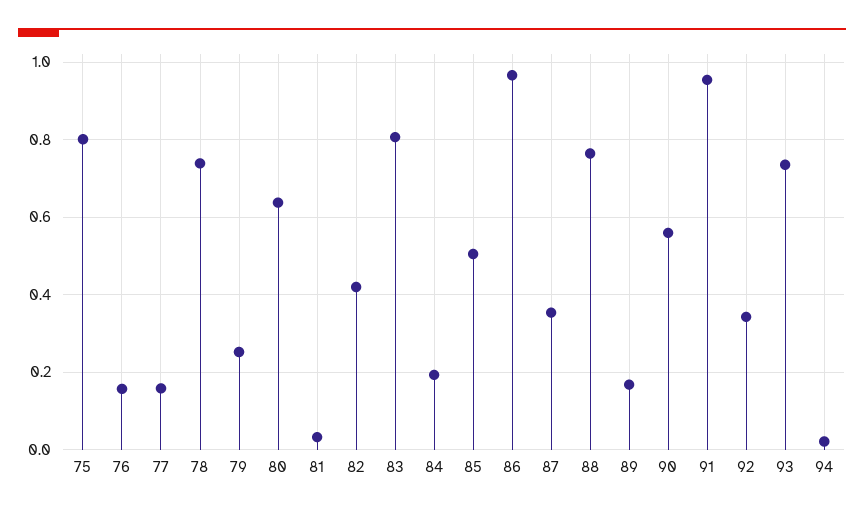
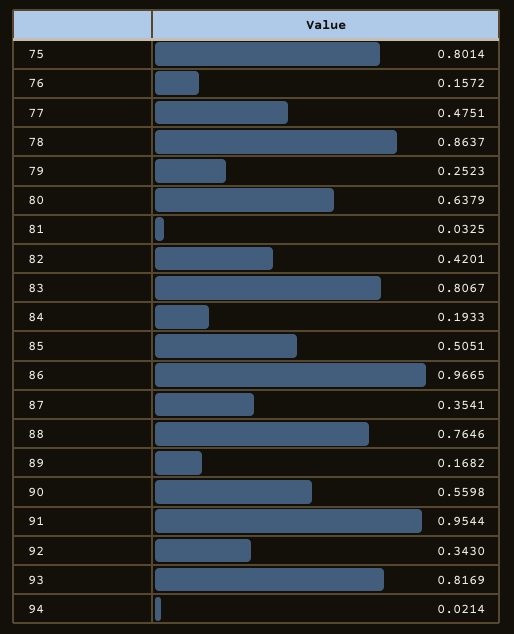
77: 0.16 -> 0.4751
78: 0.74 -> 0.8637
93: 0.74 -> 0.8169

